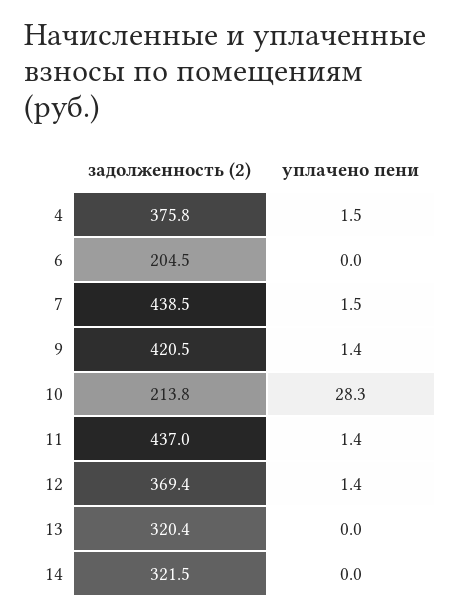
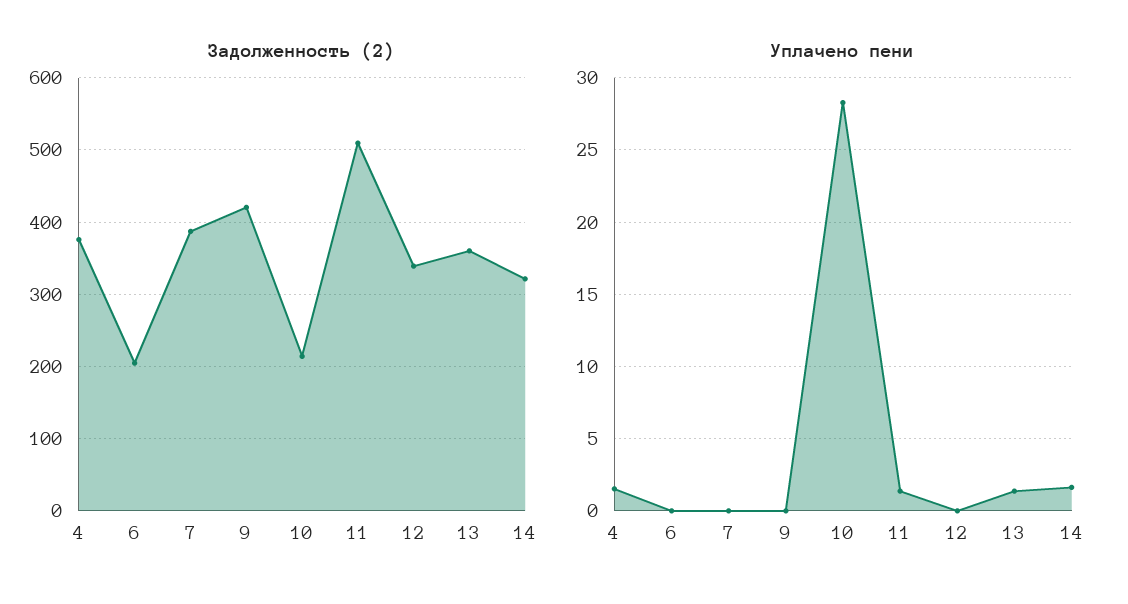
задолженность (2), 7: 438.5 -> 390
уплачено пени, 7: 1.5 -> 0
уплачено пени, 9: 1.4 -> 0
задолженность (2), 11: 437 -> 510
задолженность (2), 12: 369.4 -> 340
уплачено пени, 12: 1.4 -> 0
задолженность (2), 13: 320.4 -> 360
уплачено пени, 13: 0 -> 1.5
уплачено пени, 14: 0 -> 1.5

